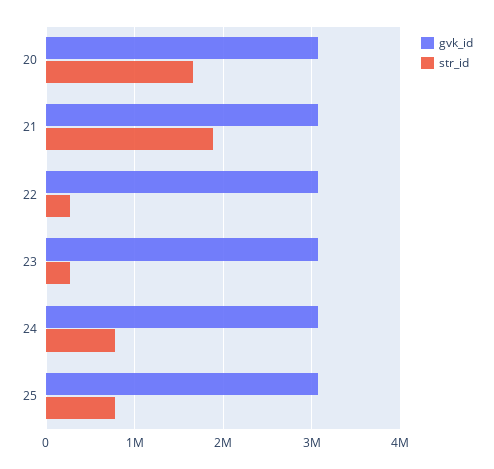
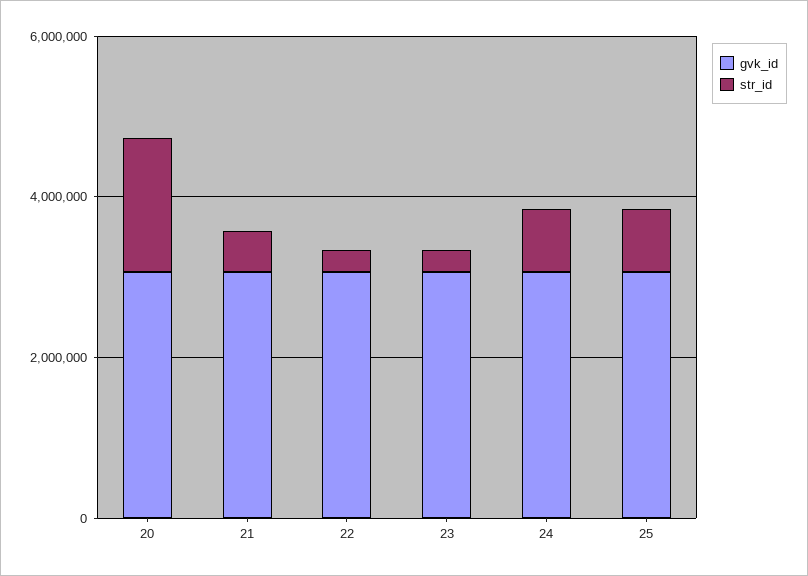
str_id, 21: 1900000 -> 500000

